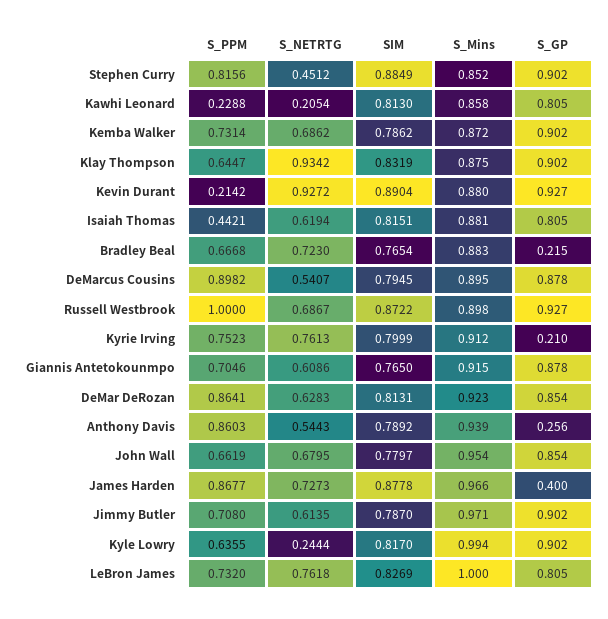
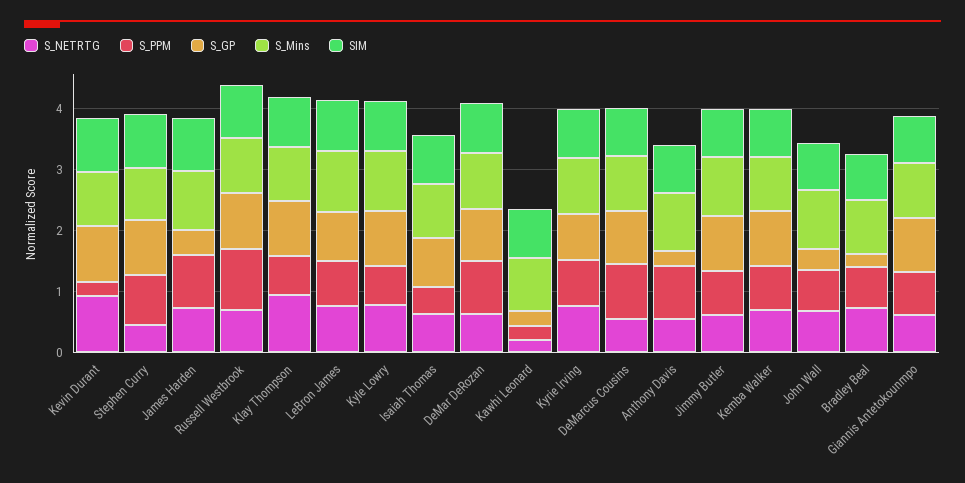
S_GP, Kawhi Leonard: 0.805 -> 0.2
S_GP, Kyrie Irving: 0.21 -> 0.8
S_GP, John Wall: 0.854 -> 0.4
S_NETRTG, Kyle Lowry: 0.2444 -> 0.8

